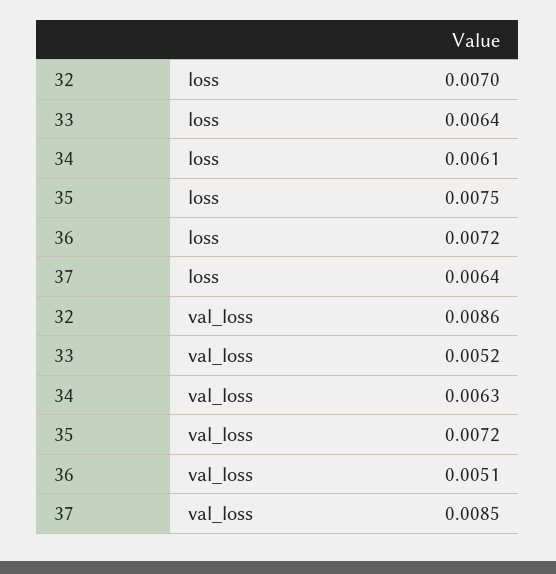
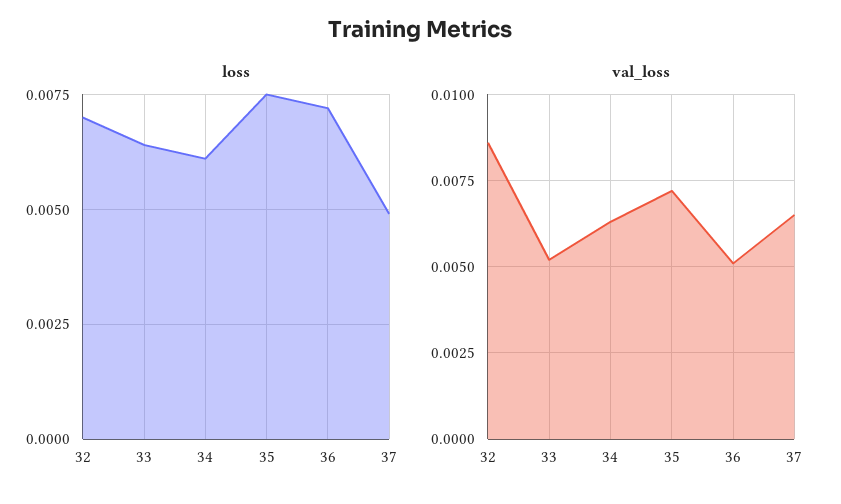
loss, 37: 0.0064 -> 0.005
val_loss, 37: 0.0085 -> 0.0065

